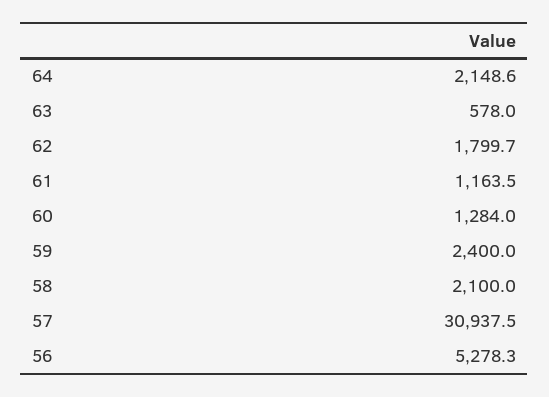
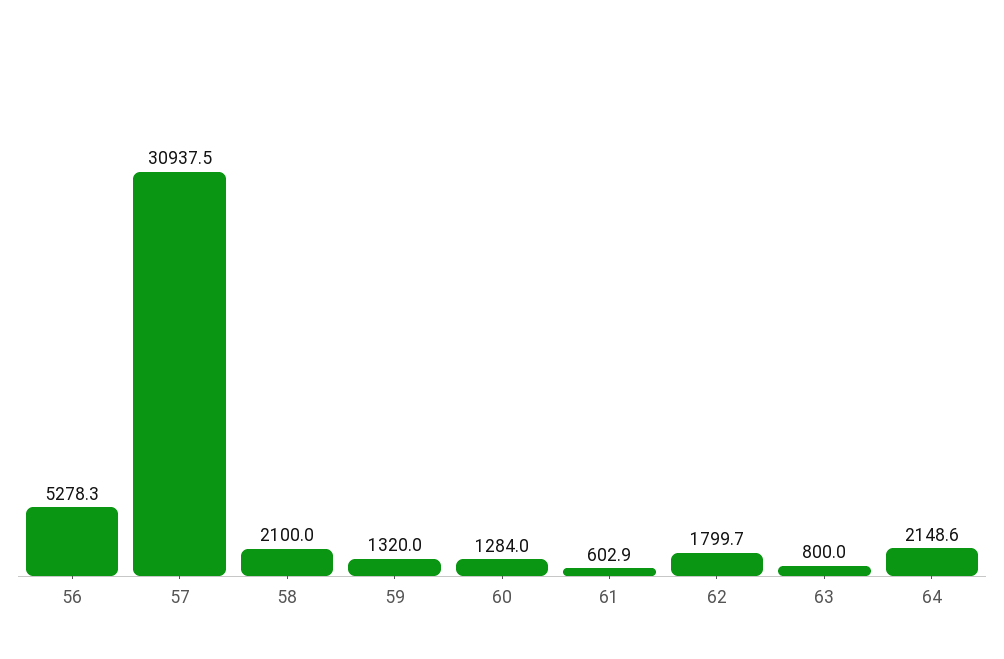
63: 578 -> 800
61: 1163.5 -> 602.9
59: 2400 -> 1320

